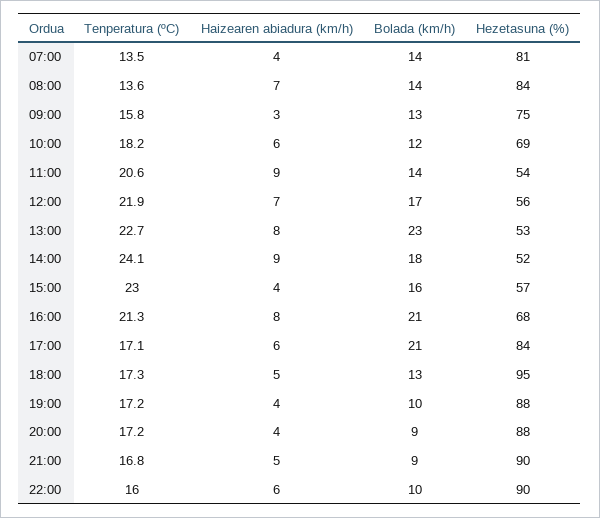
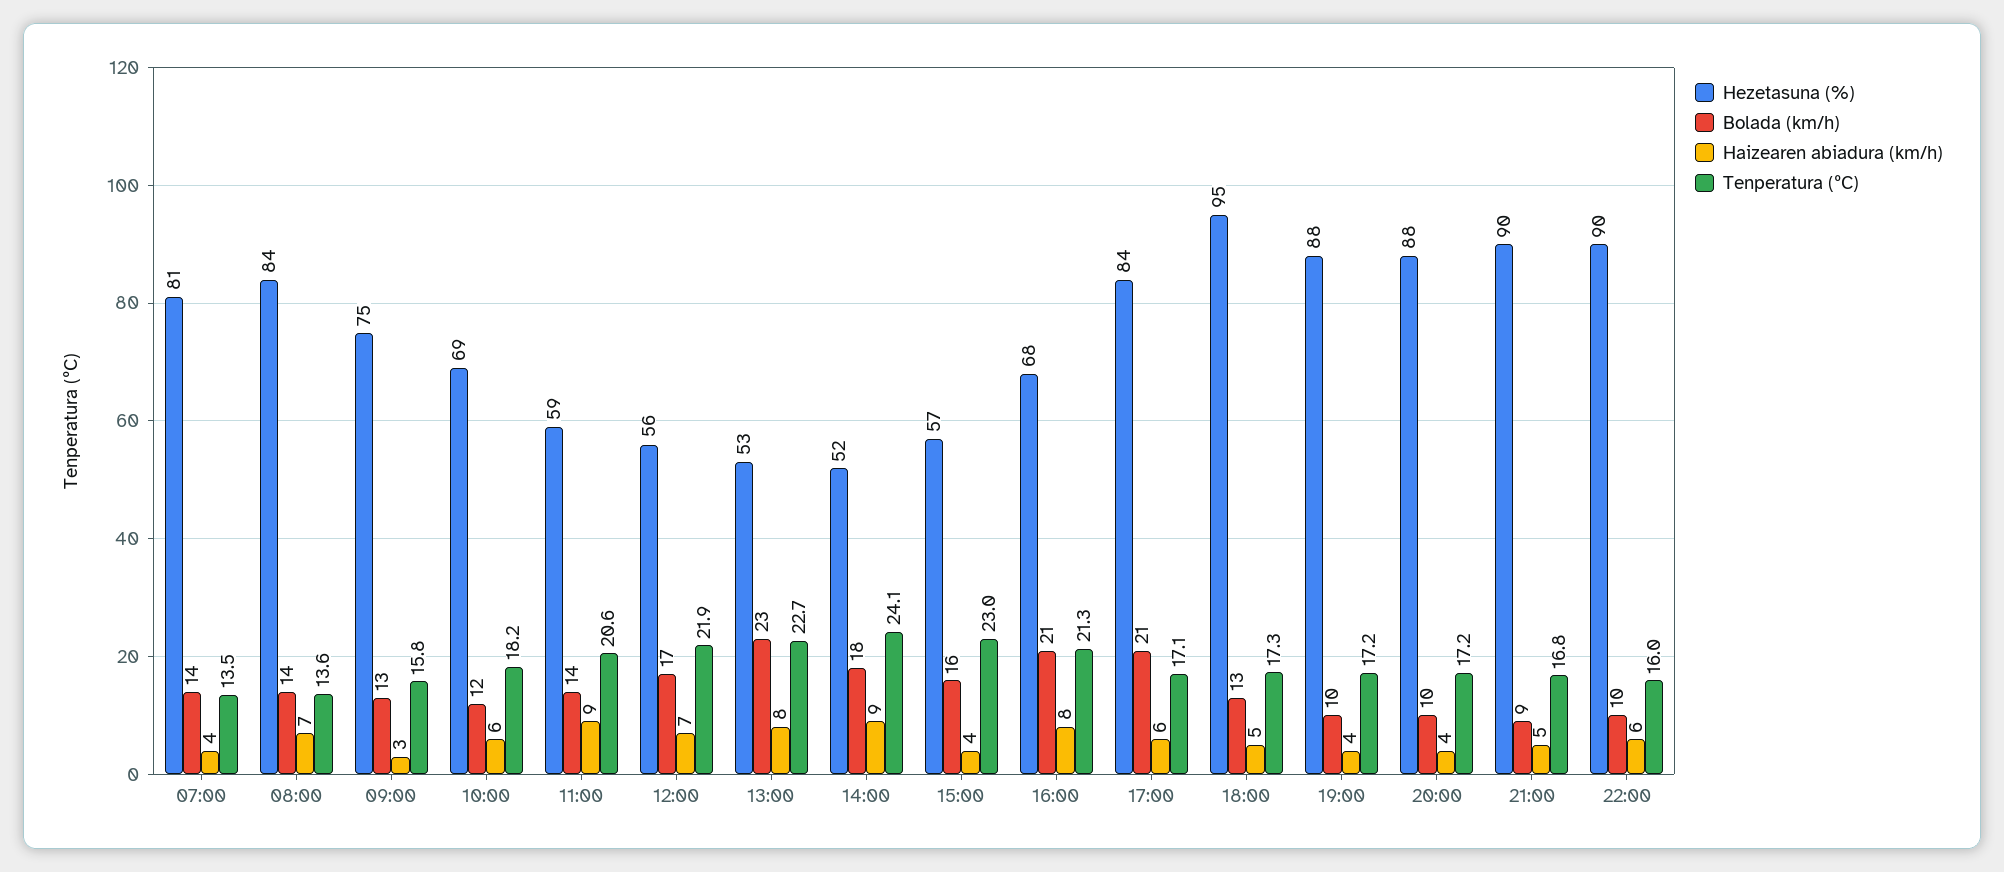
Hezetasuna (%), 11:00: 54 -> 59
Bolada (km/h), 20:00: 9 -> 10

